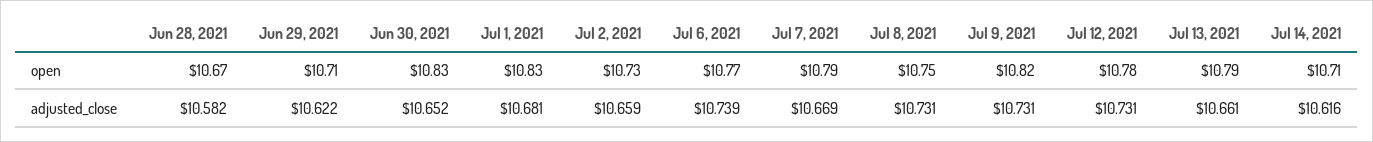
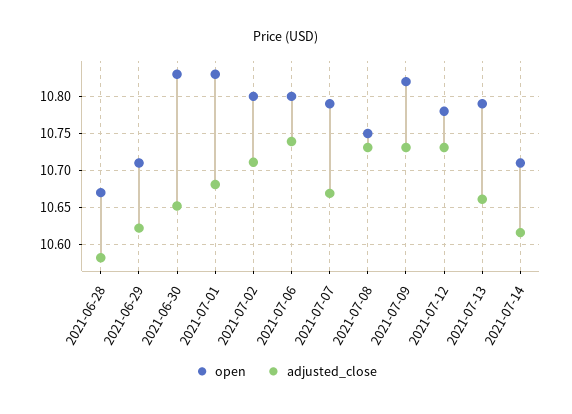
open, Jul 2, 2021: 10.73 -> 10.8
open, Jul 6, 2021: 10.77 -> 10.8
adjusted_close, Jul 2, 2021: 10.659 -> 10.71

